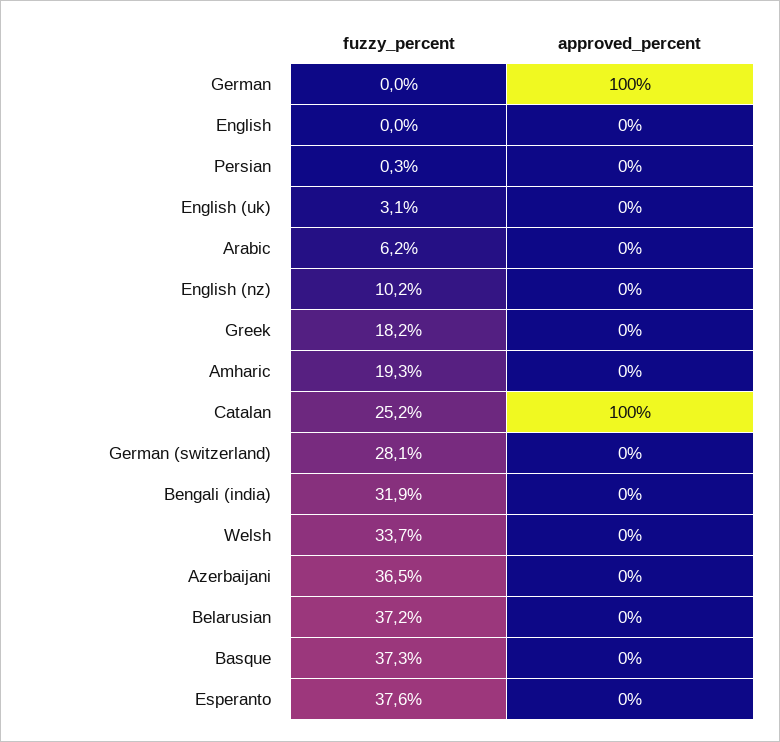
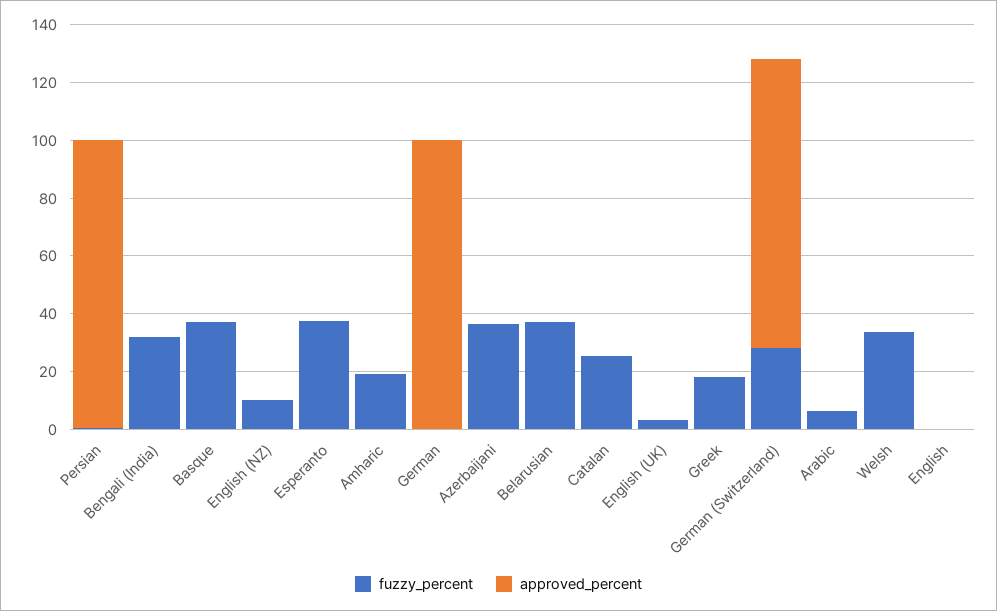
approved_percent, Persian: 0 -> 100
approved_percent, Catalan: 100 -> 0
approved_percent, German (switzerland): 0 -> 100

